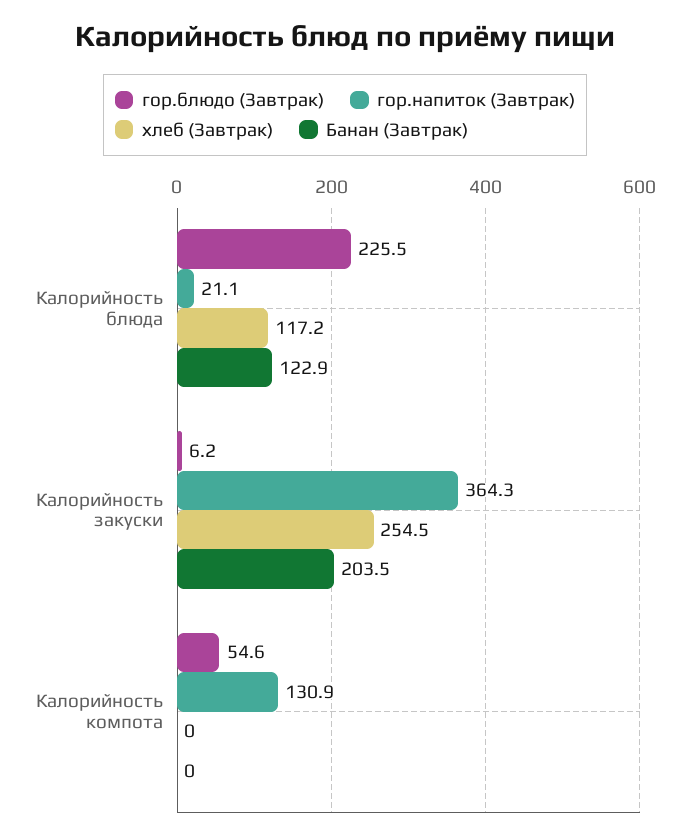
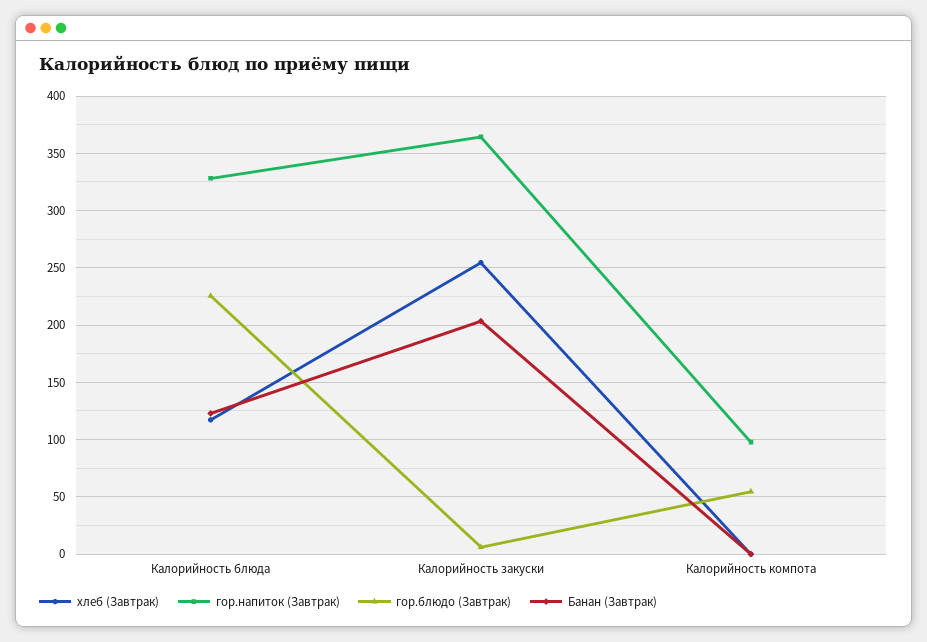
гор.напиток (Завтрак), Калорийность блюда: 21.1 -> 330
гор.напиток (Завтрак), Калорийность компота: 130.9 -> 100

